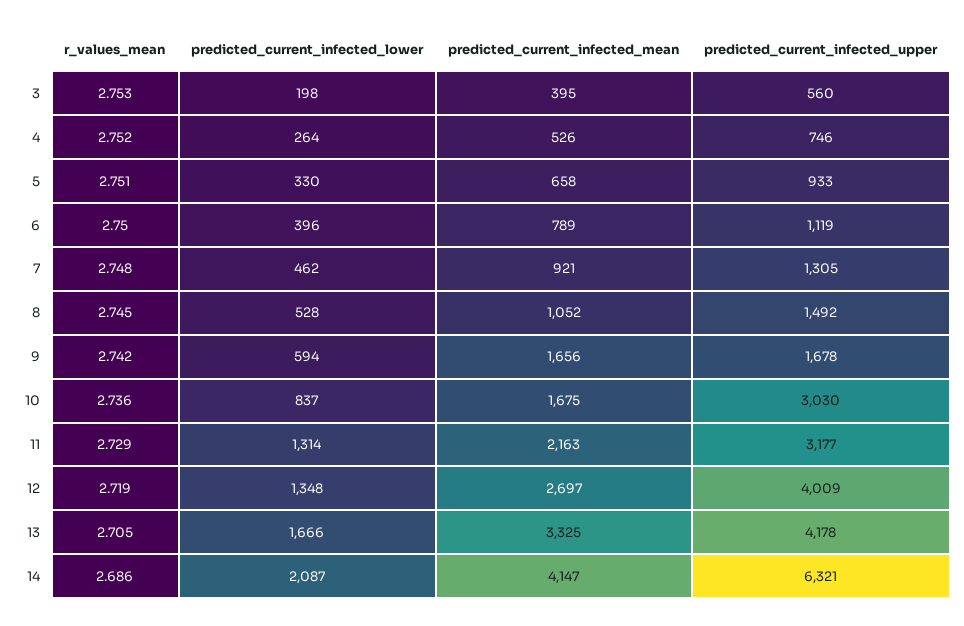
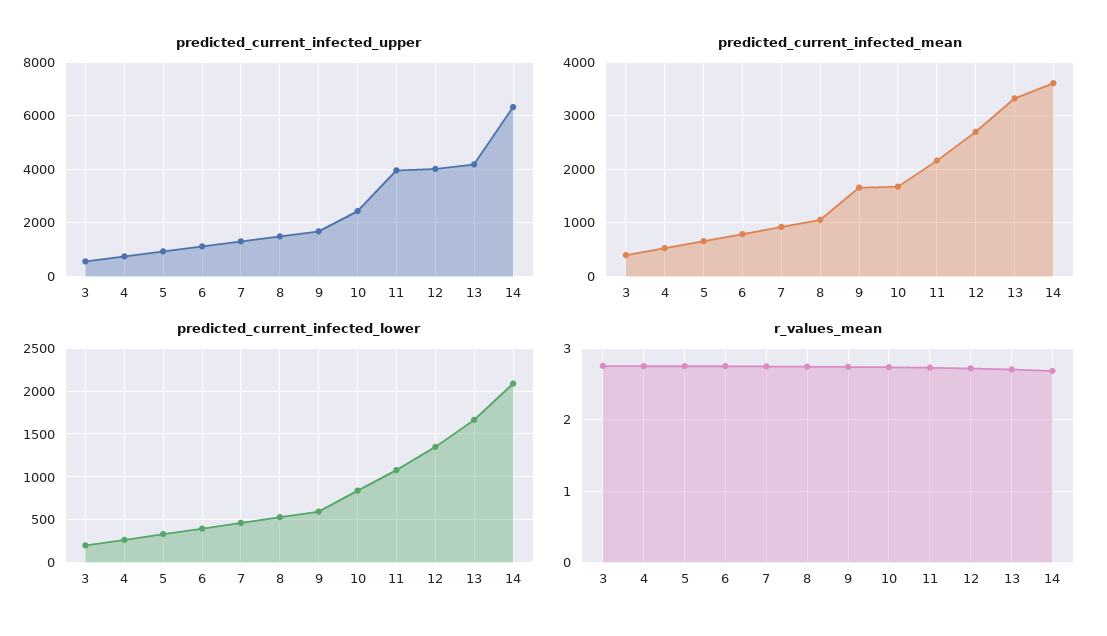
predicted_current_infected_upper, 10: 3030 -> 2500
predicted_current_infected_lower, 11: 1314 -> 1100
predicted_current_infected_upper, 11: 3177 -> 4000
predicted_current_infected_mean, 14: 4147 -> 3600

